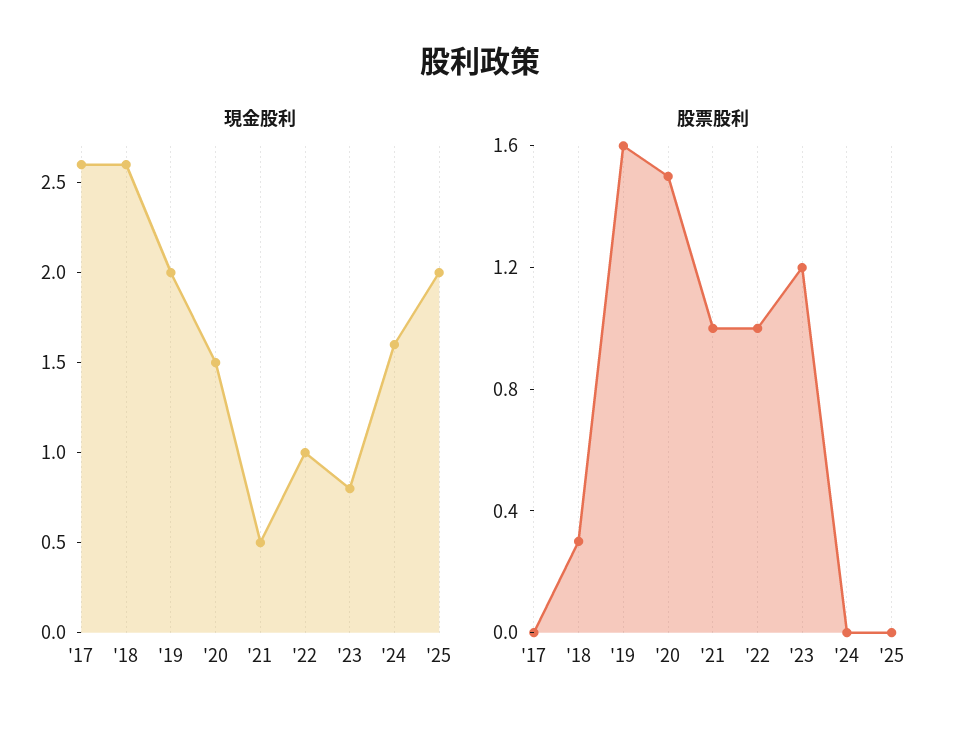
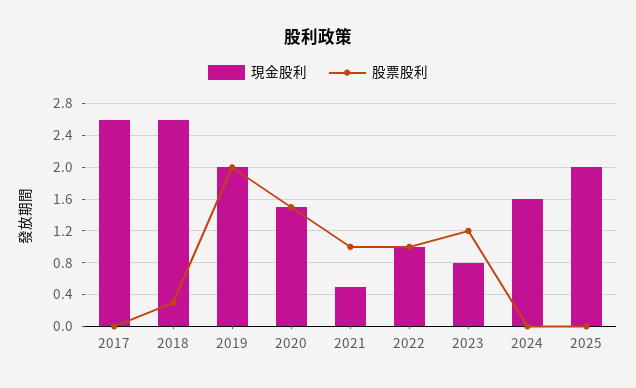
股票股利, '19: 1.6 -> 2

